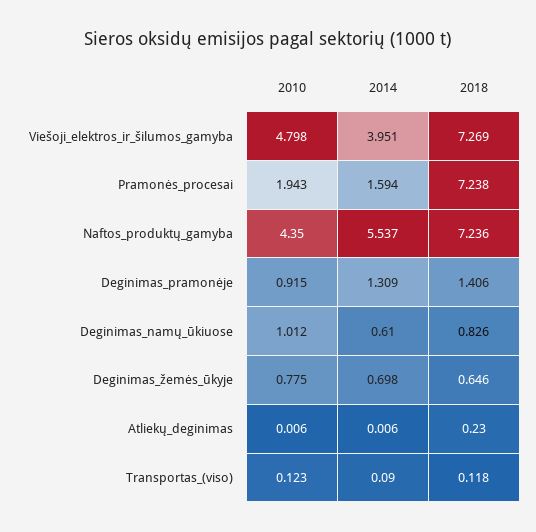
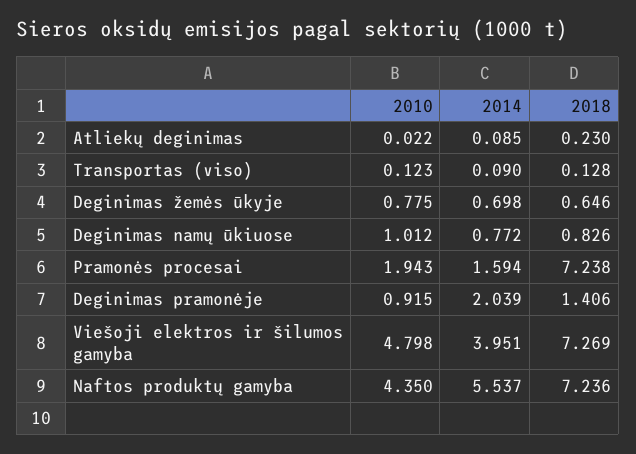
2014, Deginimas_pramonėje: 1.309 -> 2.039
2014, Deginimas_namų_ūkiuose: 0.61 -> 0.772
2010, Atliekų_deginimas: 0.006 -> 0.022
2014, Atliekų_deginimas: 0.006 -> 0.085
2018, Transportas_(viso): 0.118 -> 0.128

